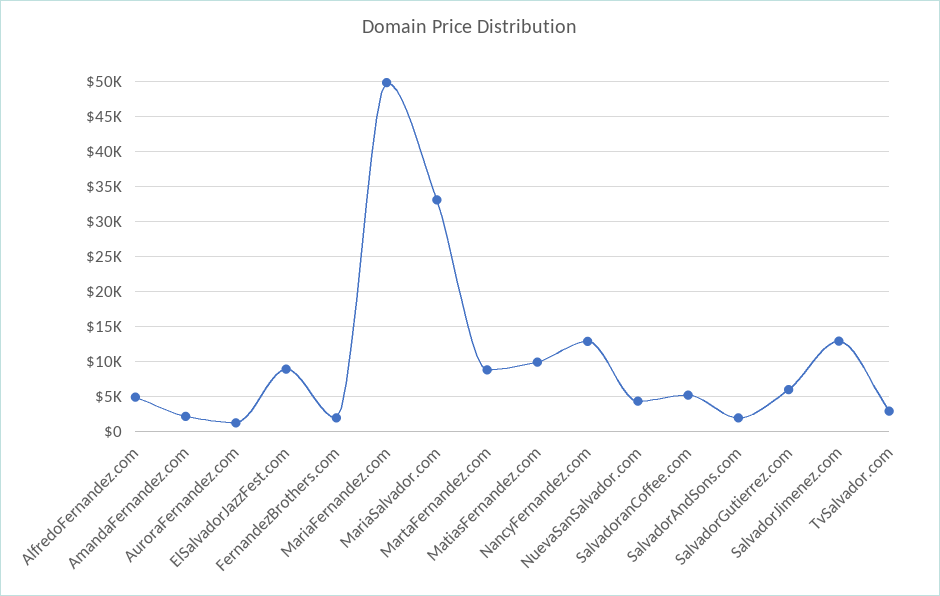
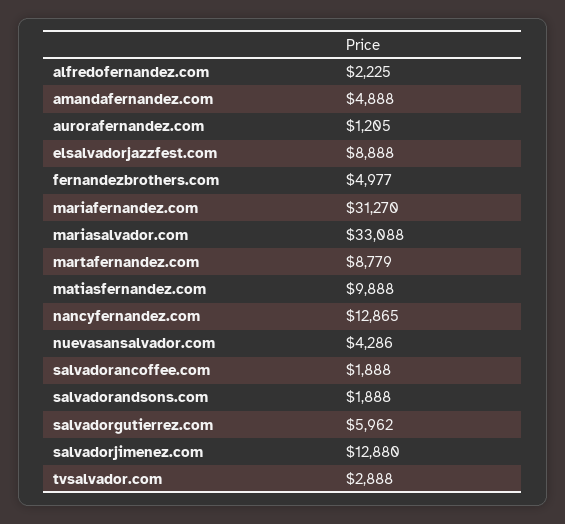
AlfredoFernandez.com: 5000 -> 2225
AmandaFernandez.com: 2000 -> 4888
FernandezBrothers.com: 2000 -> 4977
MariaFernandez.com: 50000 -> 31270
SalvadoranCoffee.com: 5000 -> 1888

